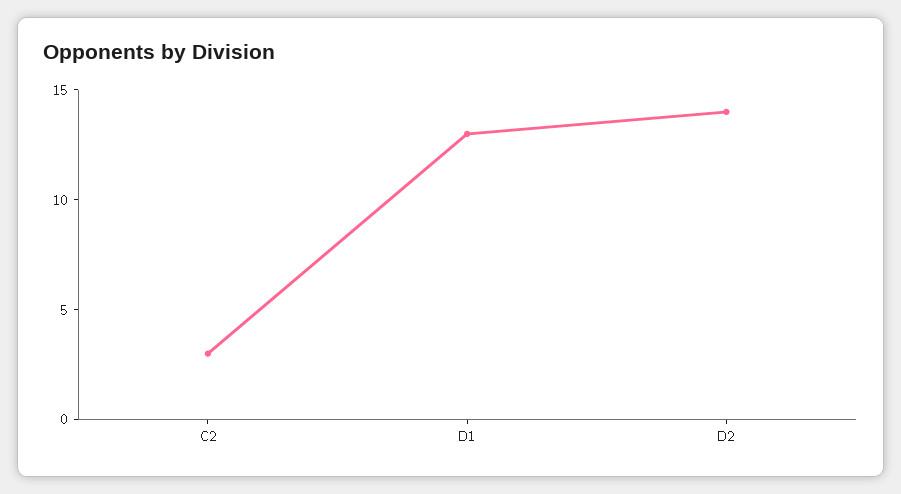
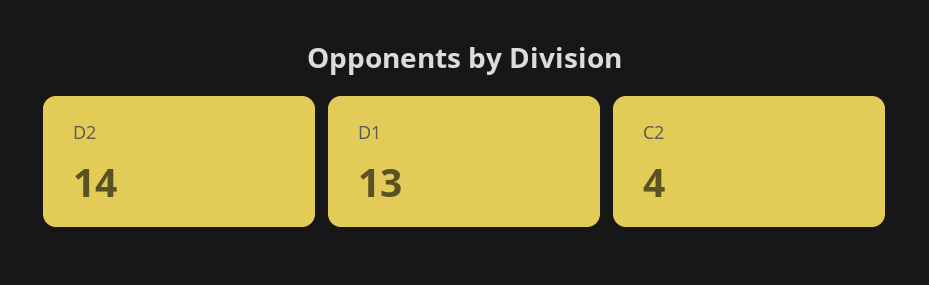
C2: 3 -> 4

